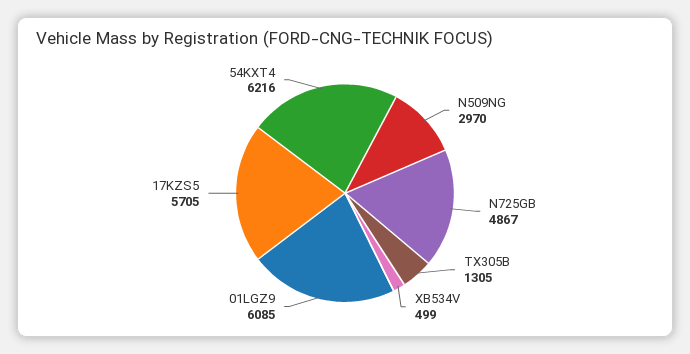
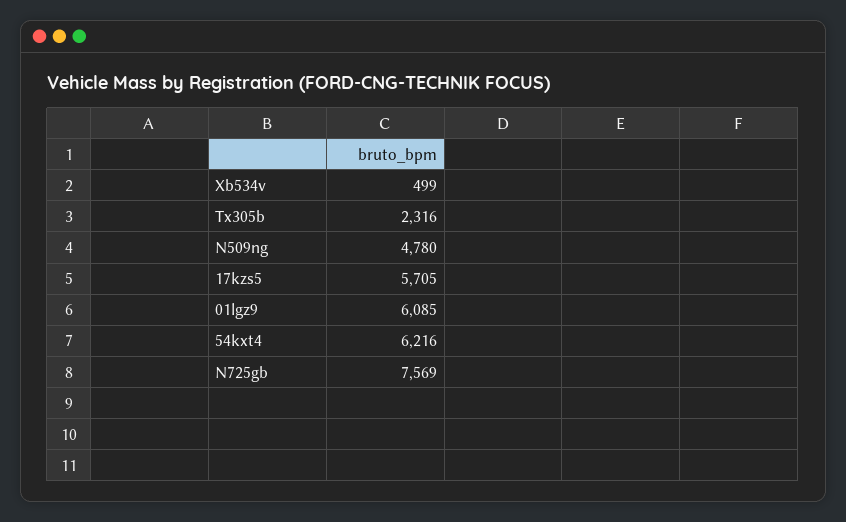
N509NG: 2970 -> 4780
N725GB: 4867 -> 7569
TX305B: 1305 -> 2316

